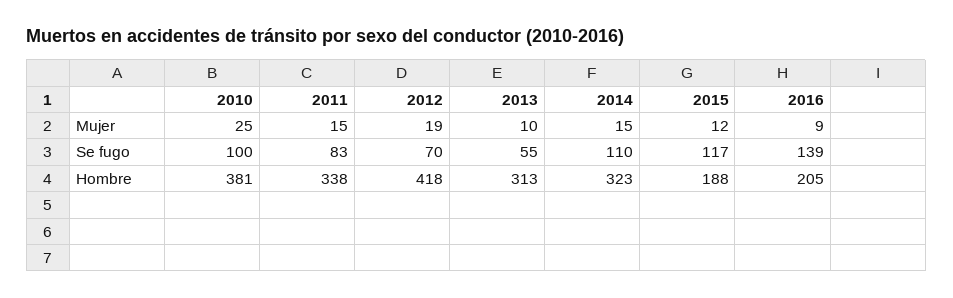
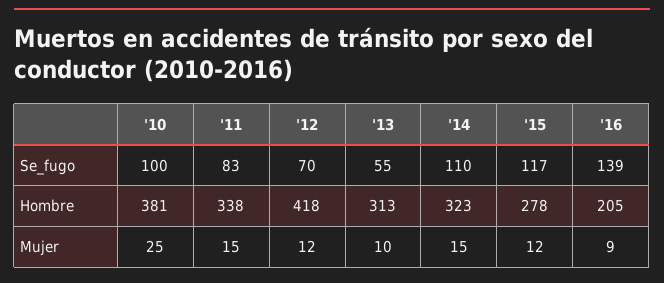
2012, Mujer: 19 -> 12
2015, Hombre: 188 -> 278

